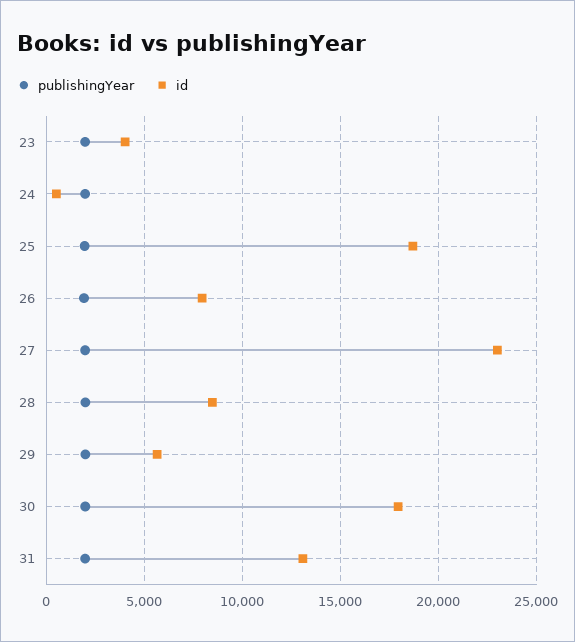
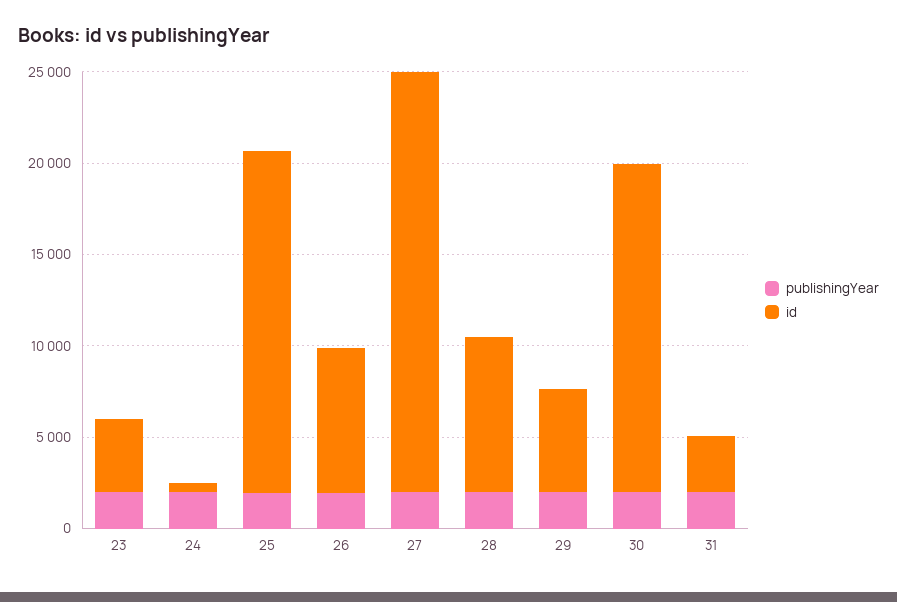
id, 31: 13000 -> 3000

